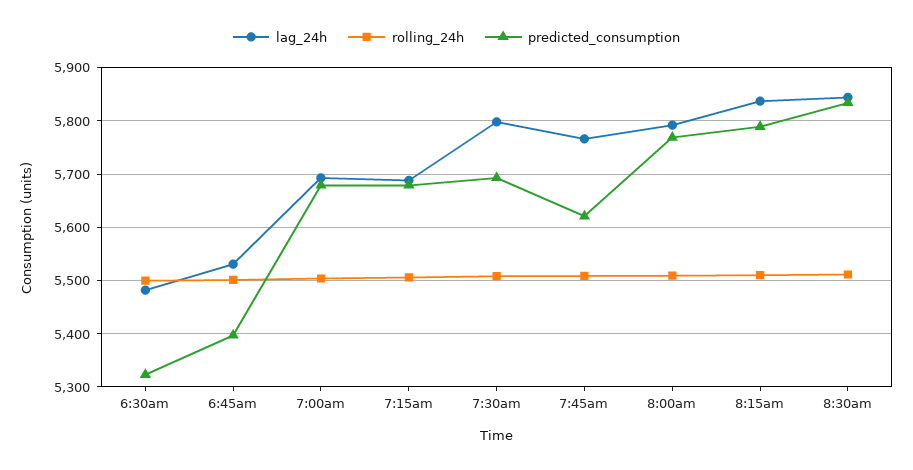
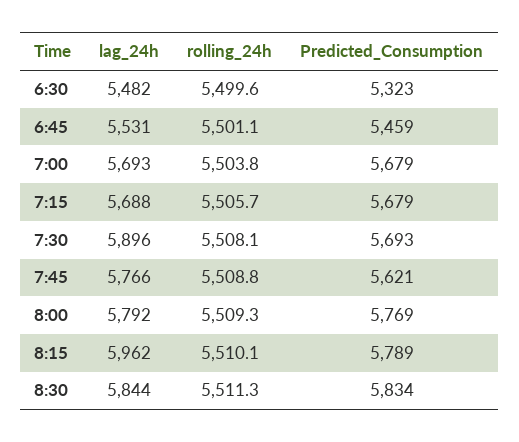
predicted_consumption, 6:45am: 5400 -> 5459
lag_24h, 7:30am: 5800 -> 5896
lag_24h, 8:15am: 5840 -> 5962

